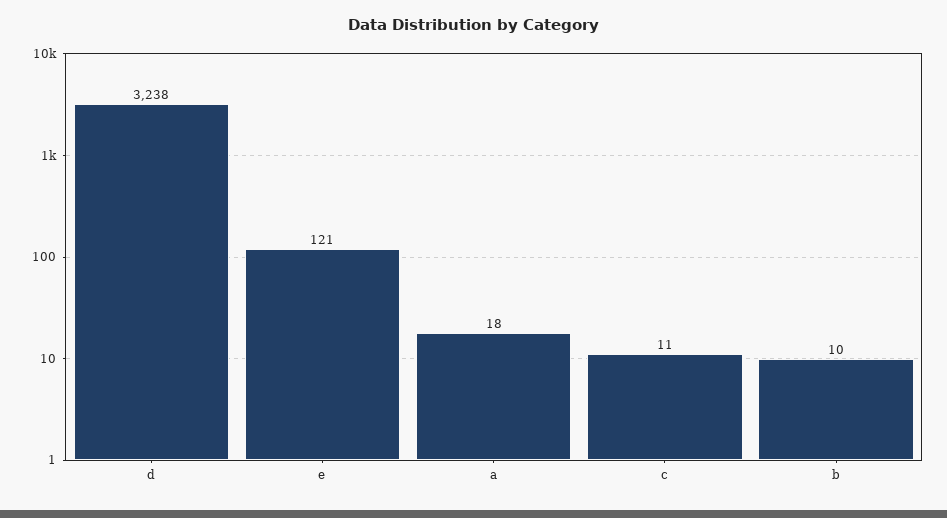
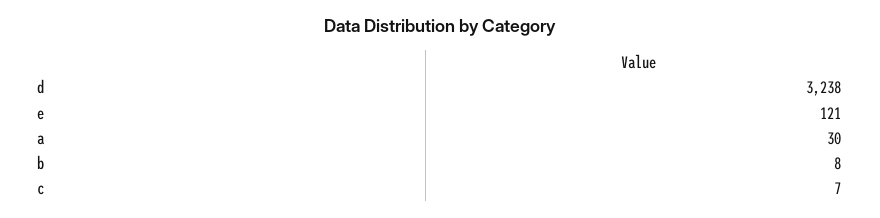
a: 18 -> 30
c: 11 -> 7
b: 10 -> 8

